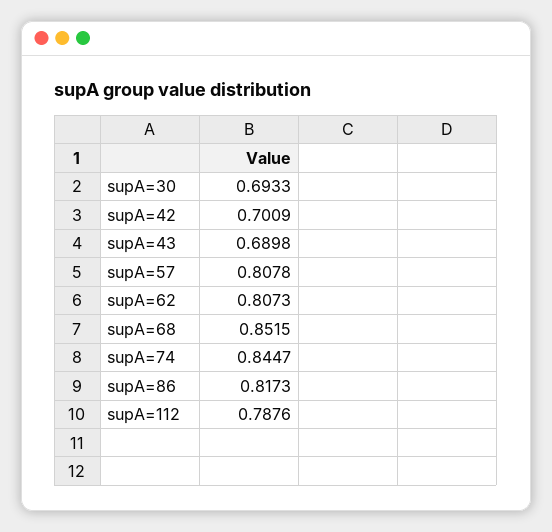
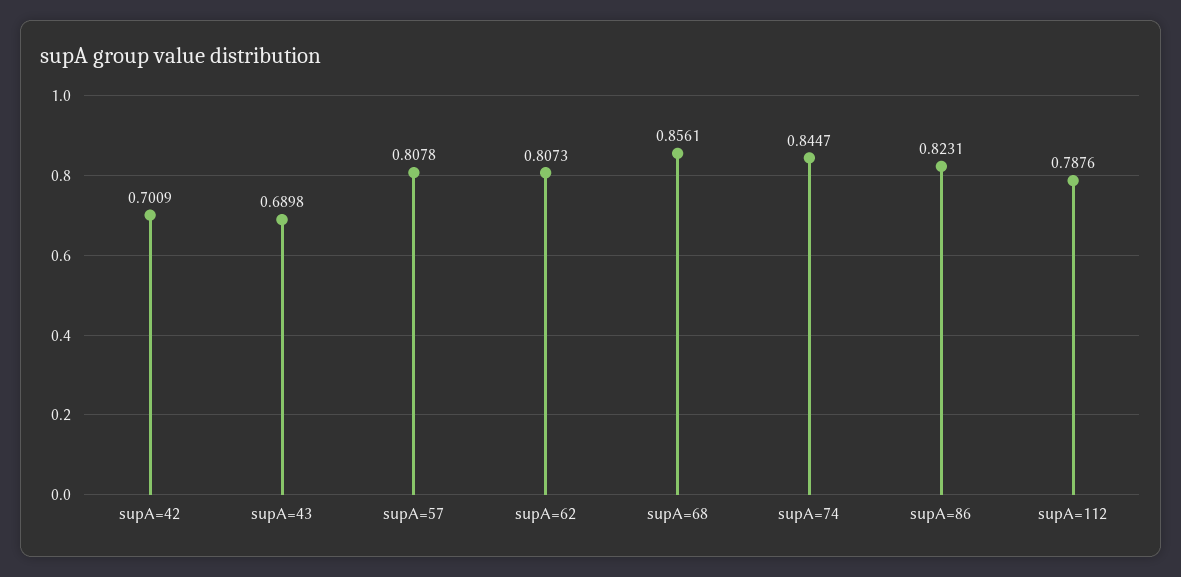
supA=30: 0.6933 -> none
supA=68: 0.8515 -> 0.8561
supA=86: 0.8173 -> 0.8231

